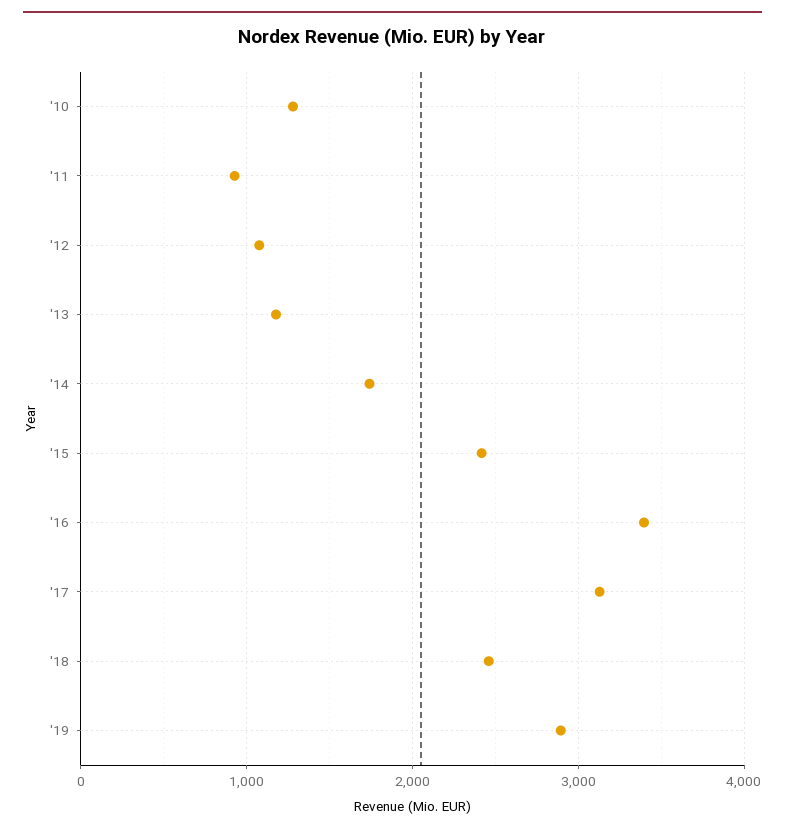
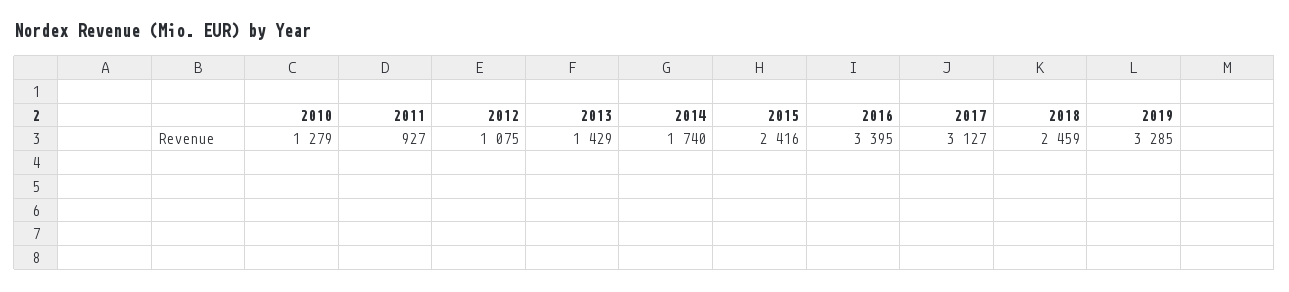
'13: 1200 -> 1429
'19: 2900 -> 3285

